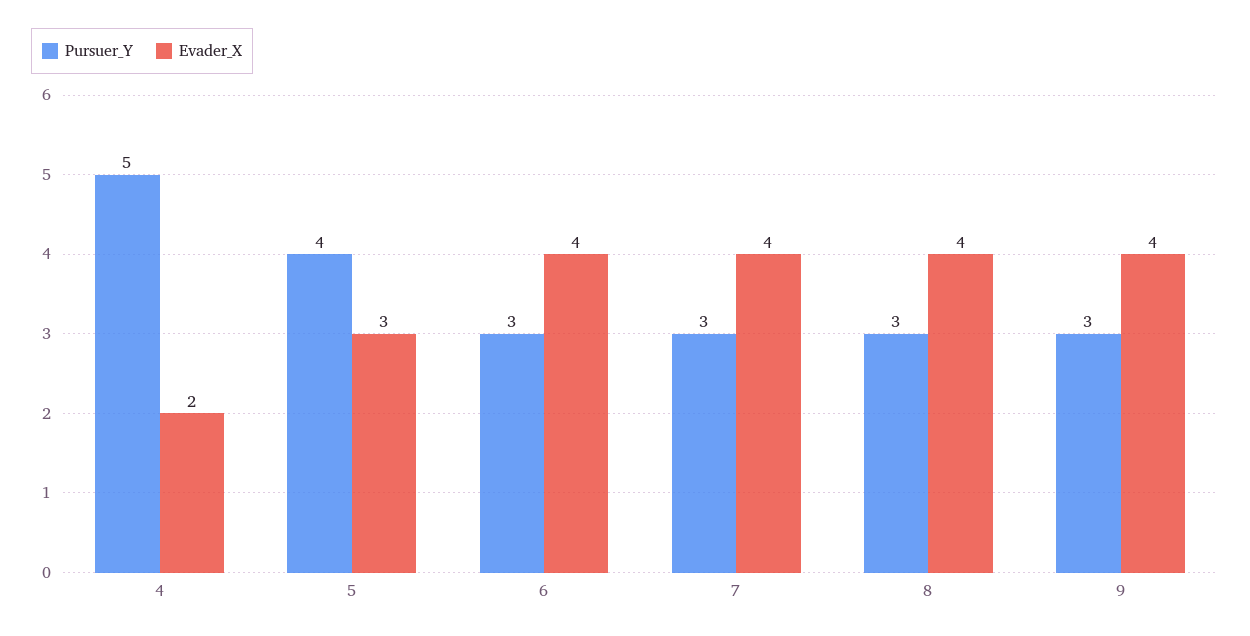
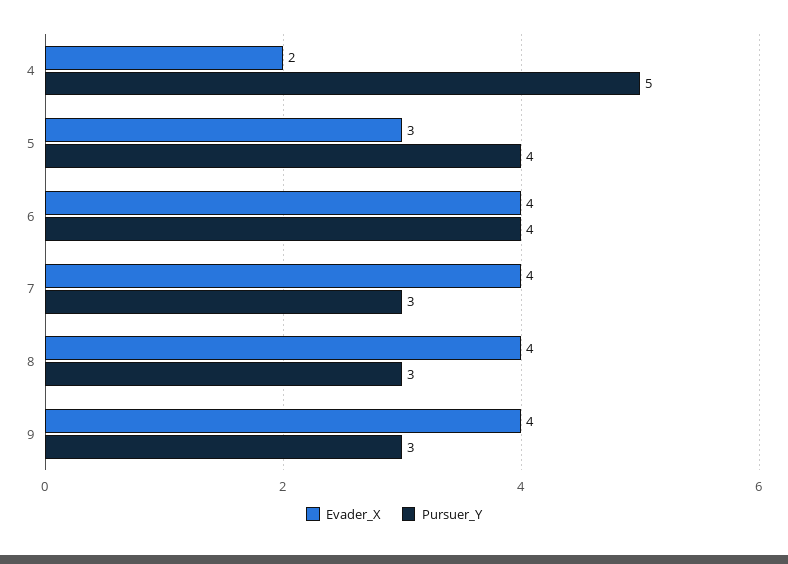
Pursuer_Y, 6: 3 -> 4

